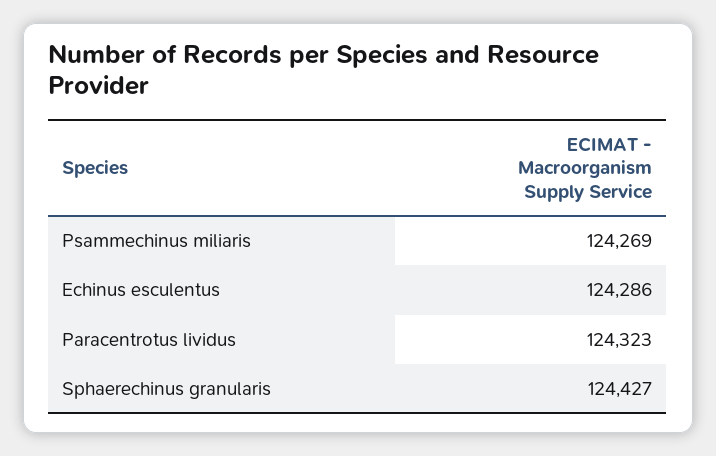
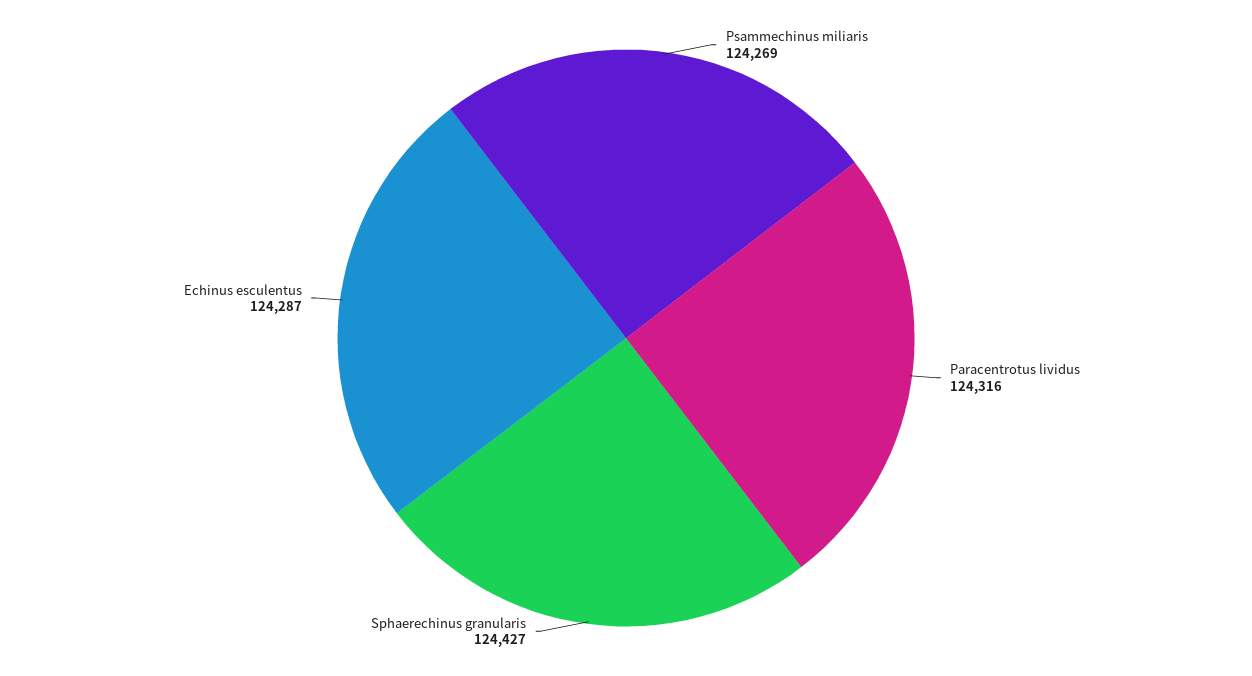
Echinus esculentus: 124286 -> 124287
Paracentrotus lividus: 124323 -> 124316

